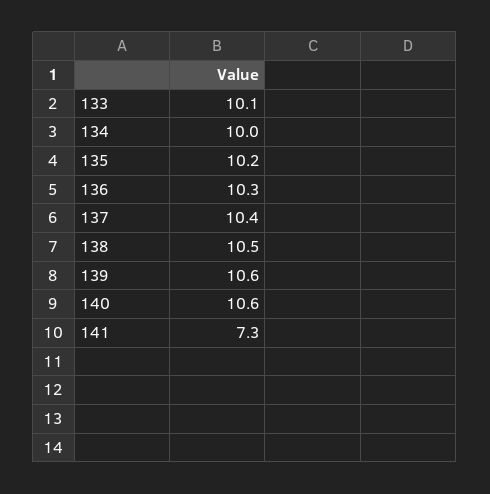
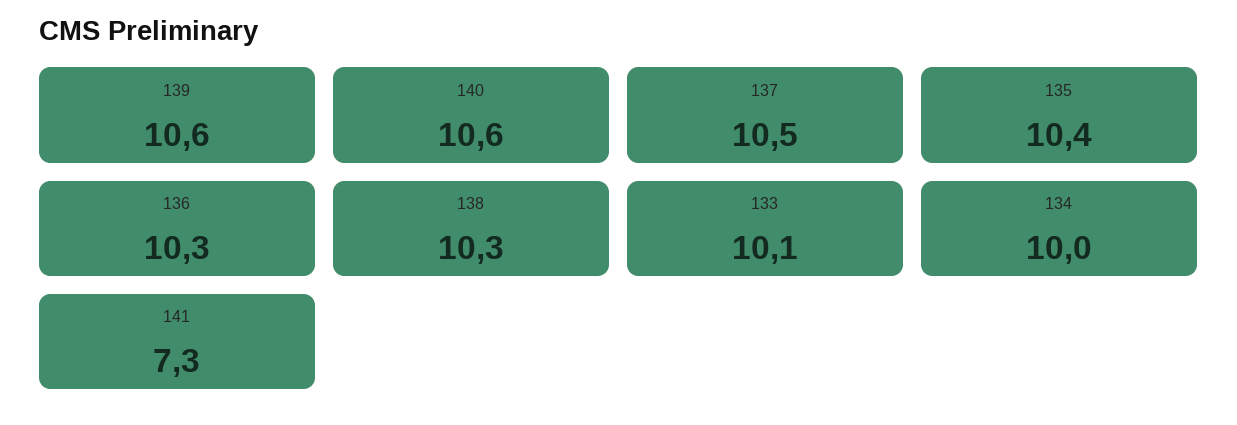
135: 10.2 -> 10.4
137: 10.4 -> 10.5
138: 10.5 -> 10.3

